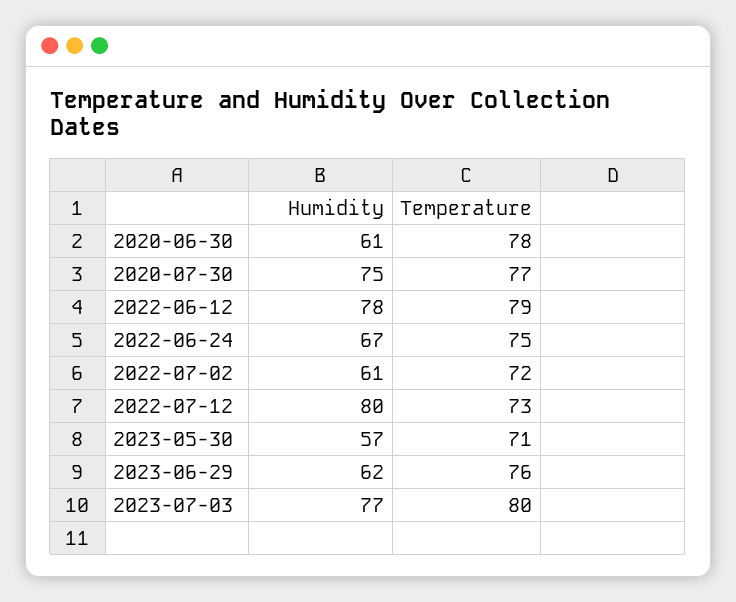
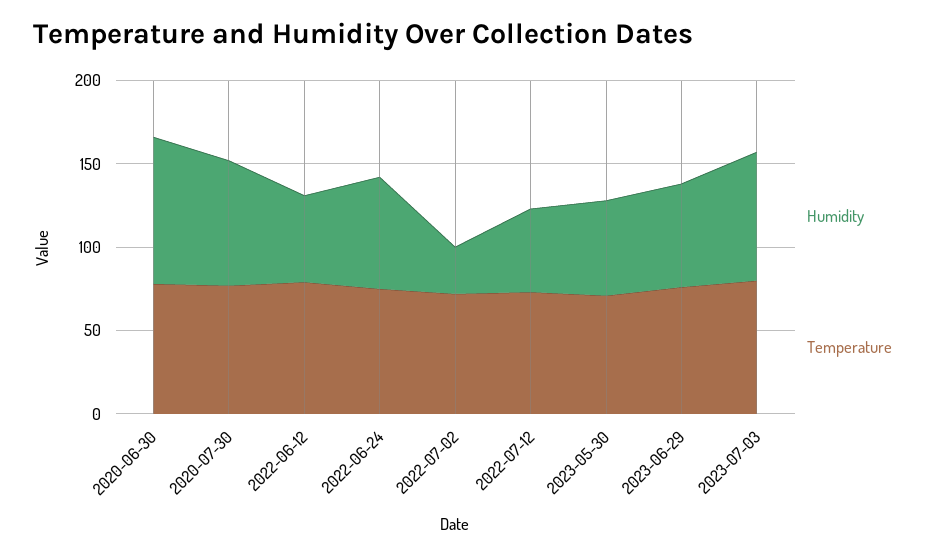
Humidity, 2020-06-30: 61 -> 90
Humidity, 2022-06-12: 78 -> 50
Humidity, 2022-07-02: 61 -> 30
Humidity, 2022-07-12: 80 -> 50

